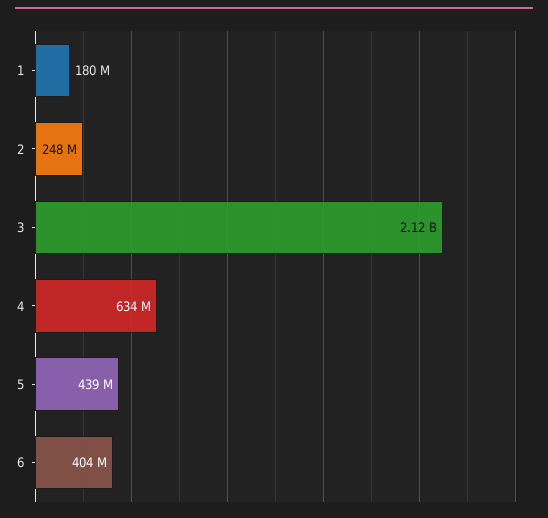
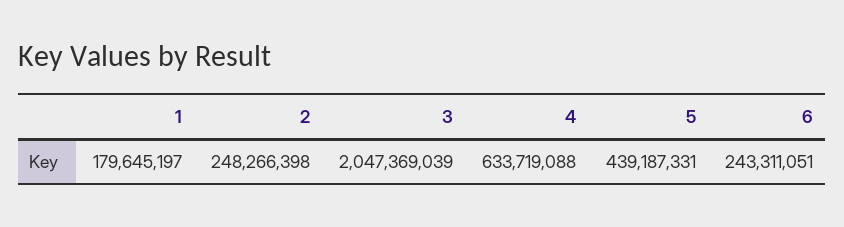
3: 2120000000 -> 2047369039
6: 404000000 -> 243311051

